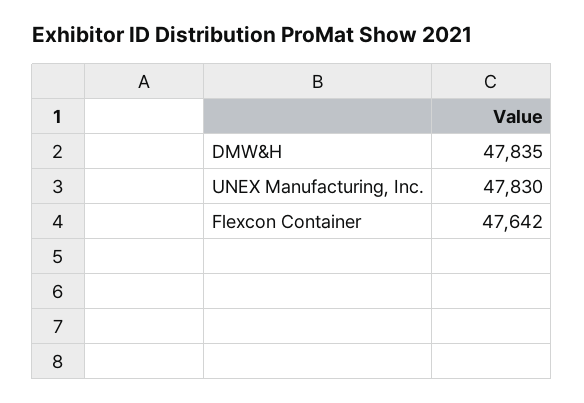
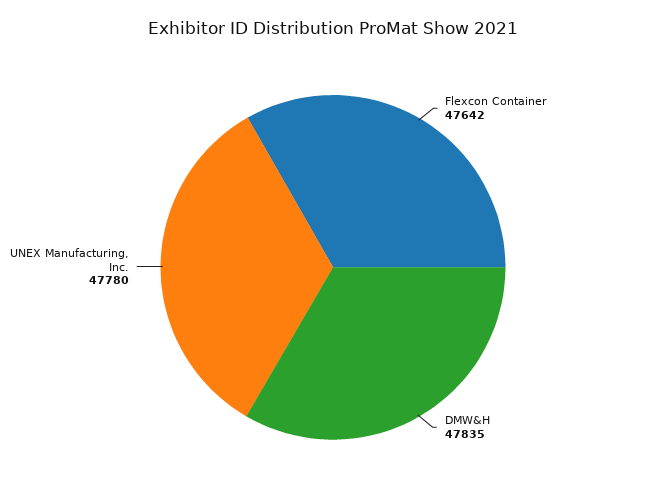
UNEX Manufacturing, Inc.: 47830 -> 47780

